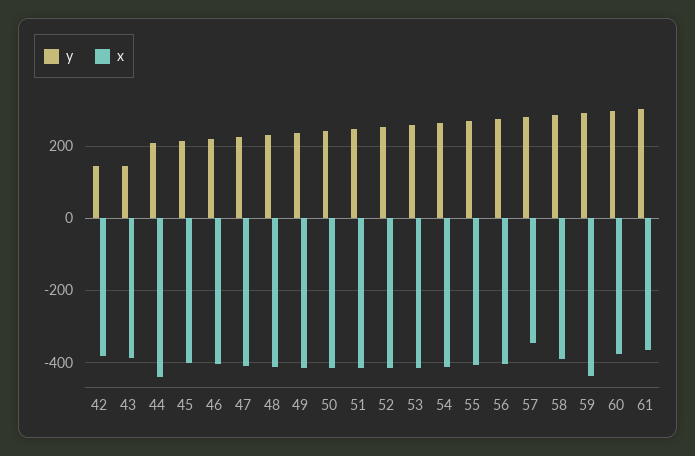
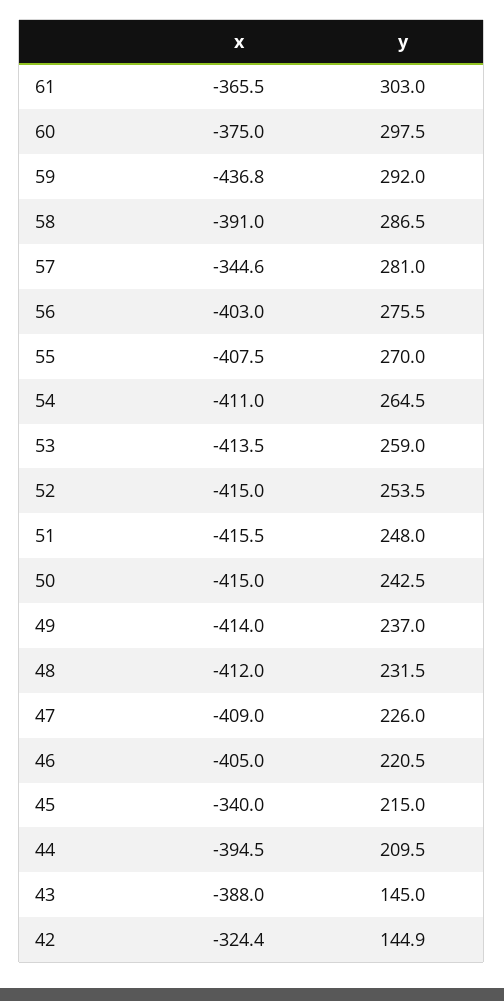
x, 42: -380 -> -324.4
x, 44: -440 -> -394.5
x, 45: -400 -> -340

